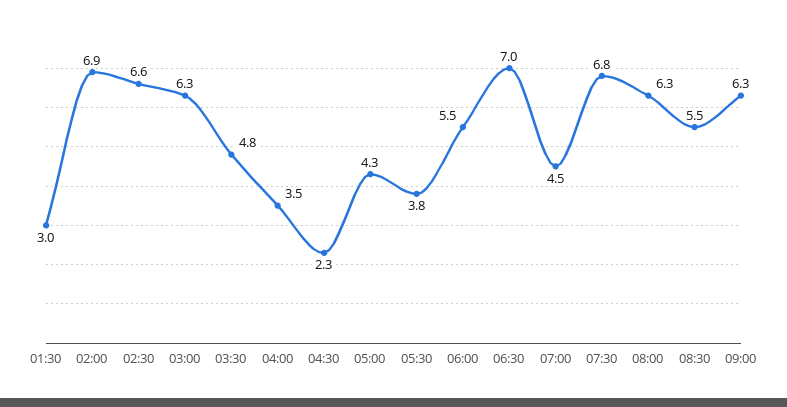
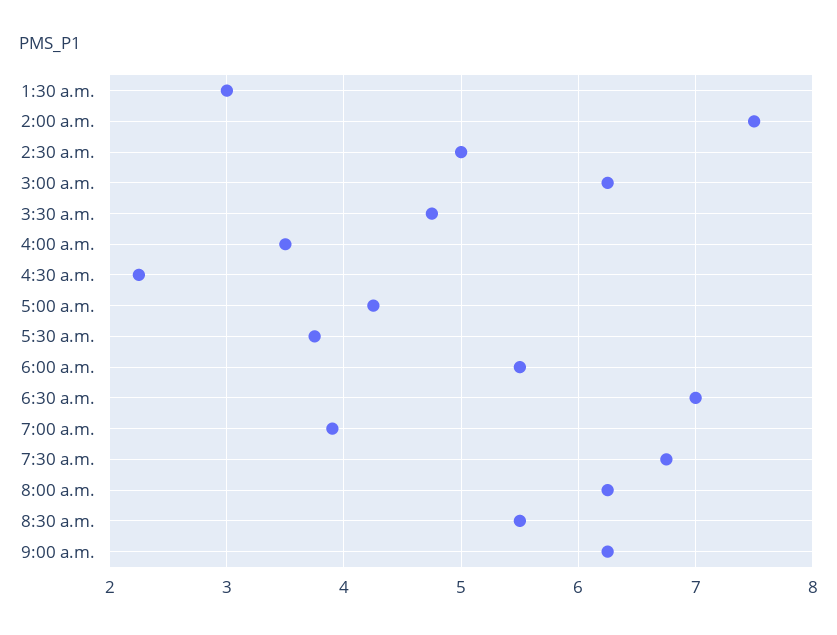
02:00: 6.9 -> 7.5
02:30: 6.6 -> 5
07:00: 4.5 -> 3.9

